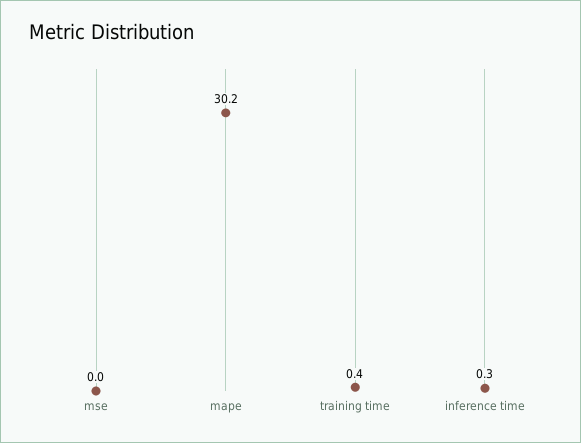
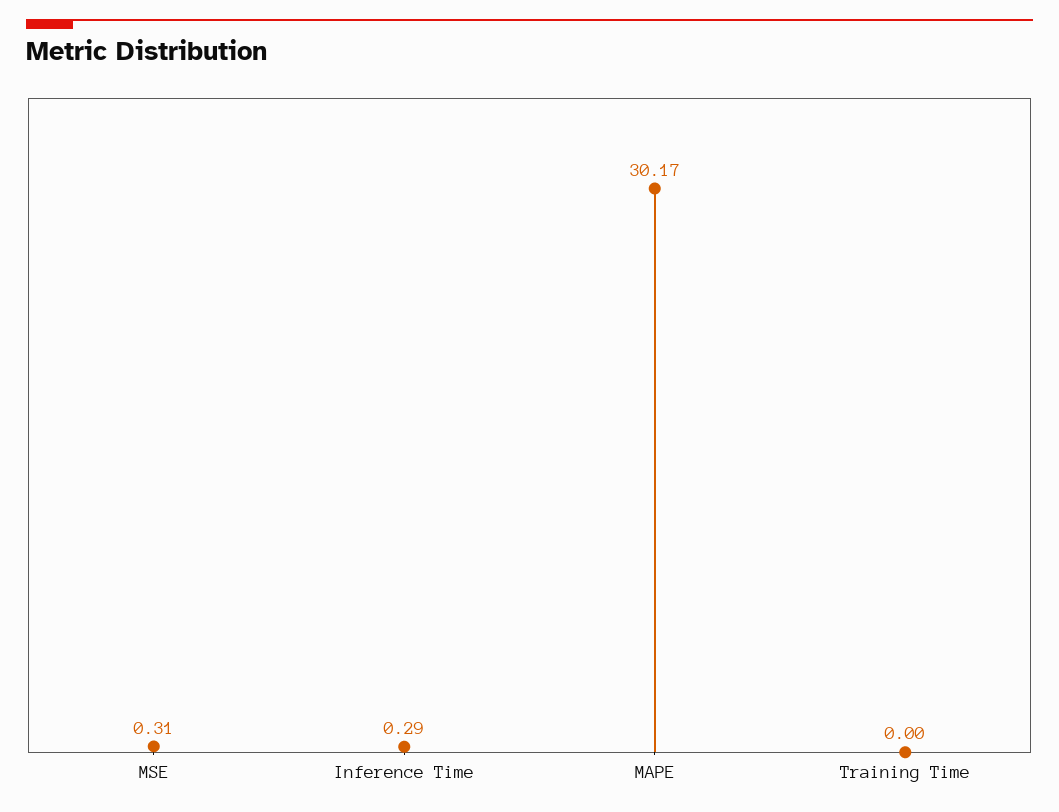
mse: 0 -> 0.31
training time: 0.4 -> 0

